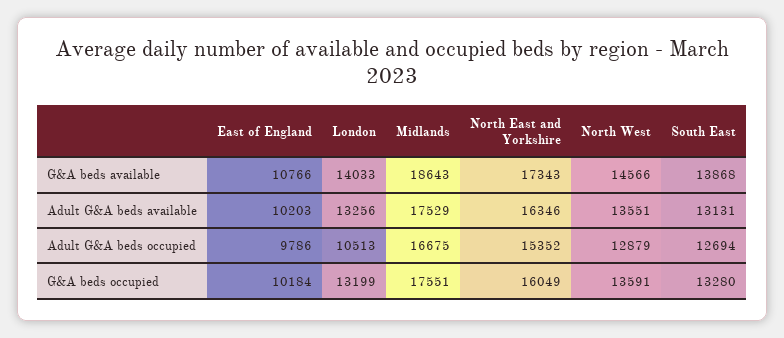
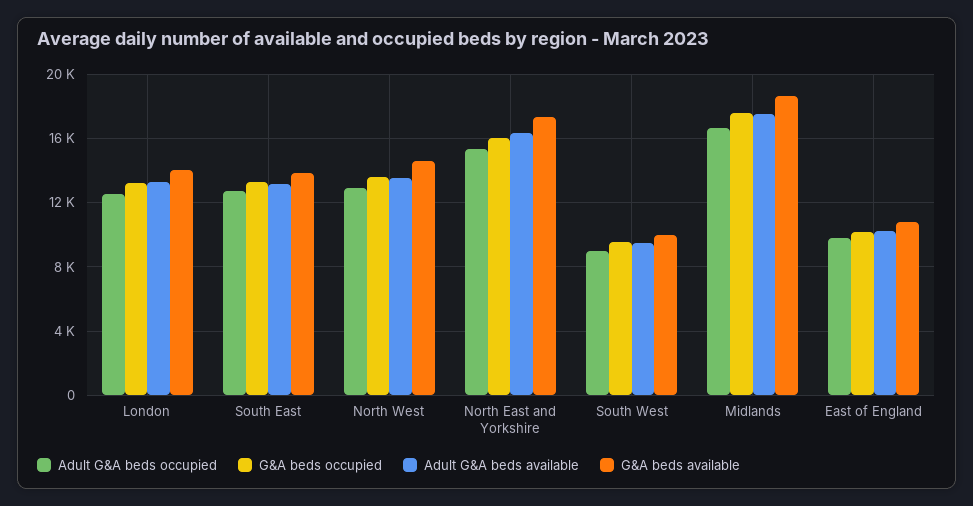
Adult G&A beds occupied, London: 10513 -> 12500
Adult G&A beds occupied, South West: none -> 9000
G&A beds occupied, South West: none -> 9500
Adult G&A beds available, South West: none -> 9500
G&A beds available, South West: none -> 10000

